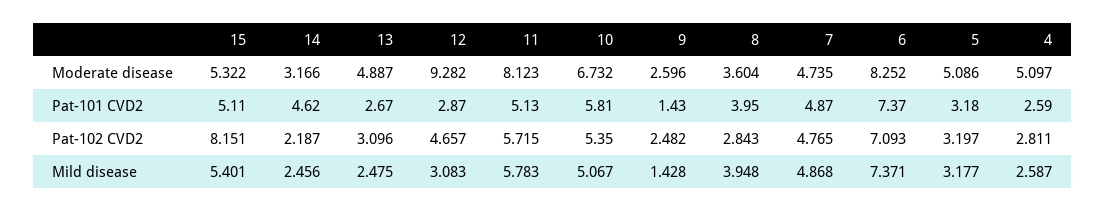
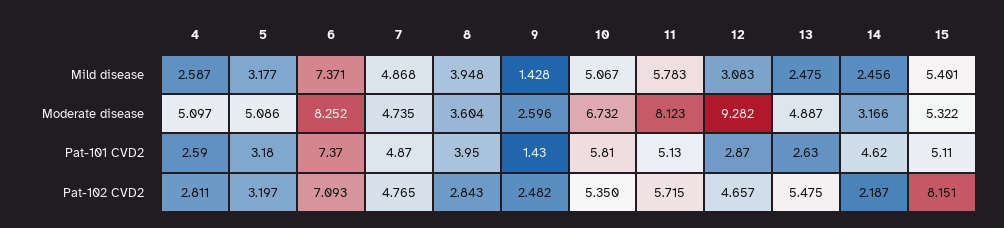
13, Pat-101 CVD2: 2.67 -> 2.63
13, Pat-102 CVD2: 3.096 -> 5.475

